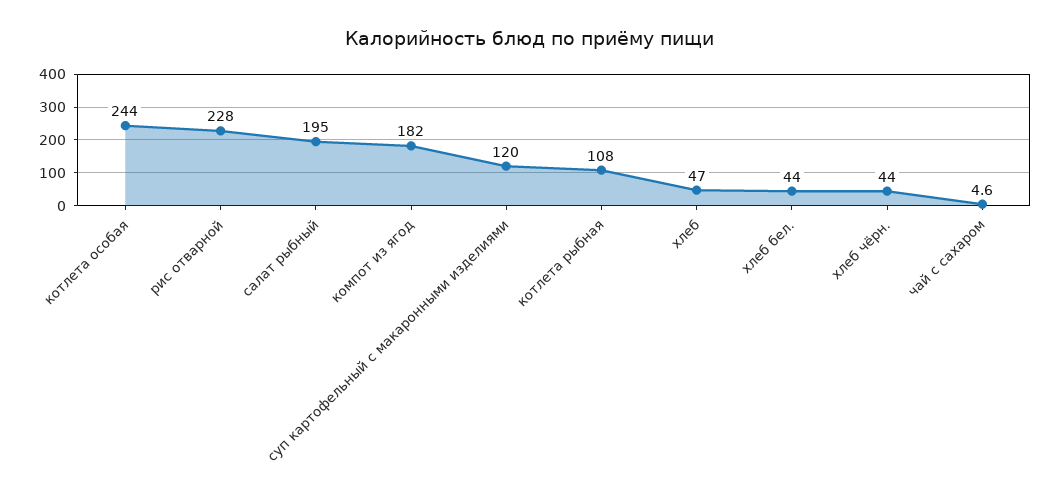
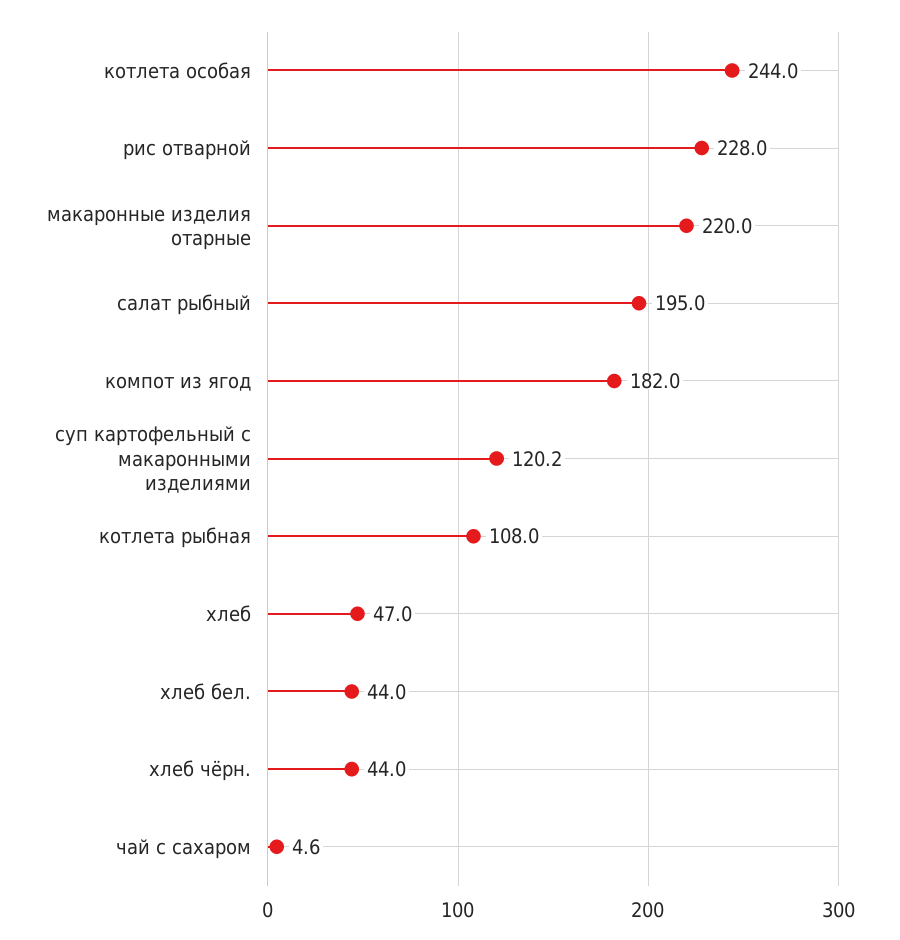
суп картофельный с макаронными изделиями: 120 -> 120.2
макаронные изделия отарные: none -> 220

